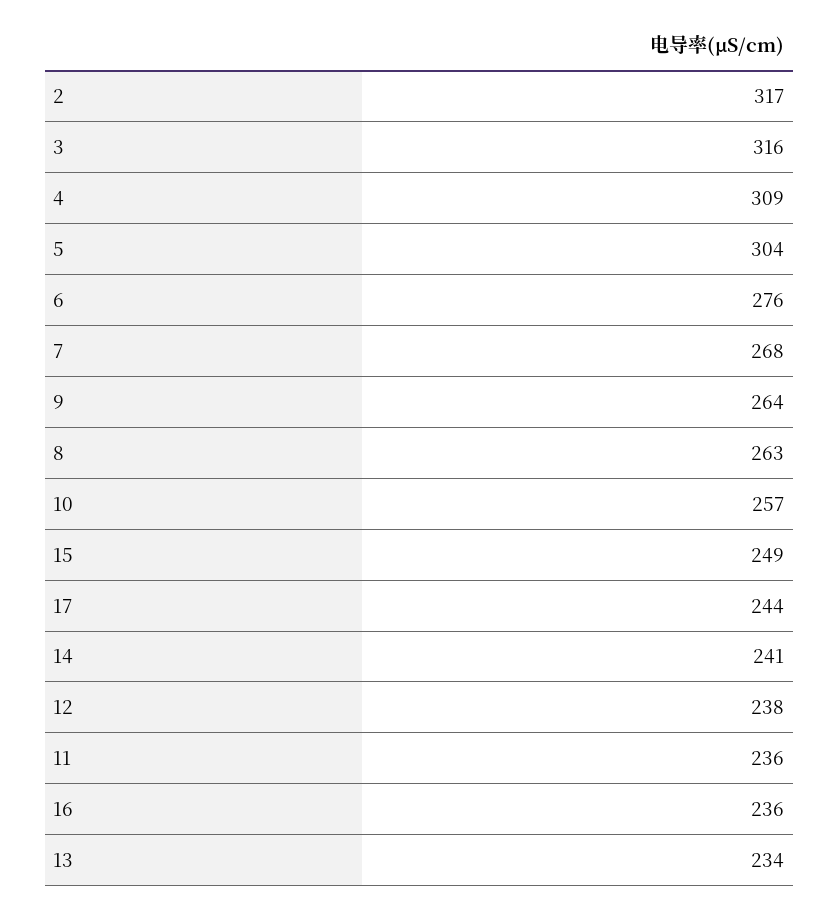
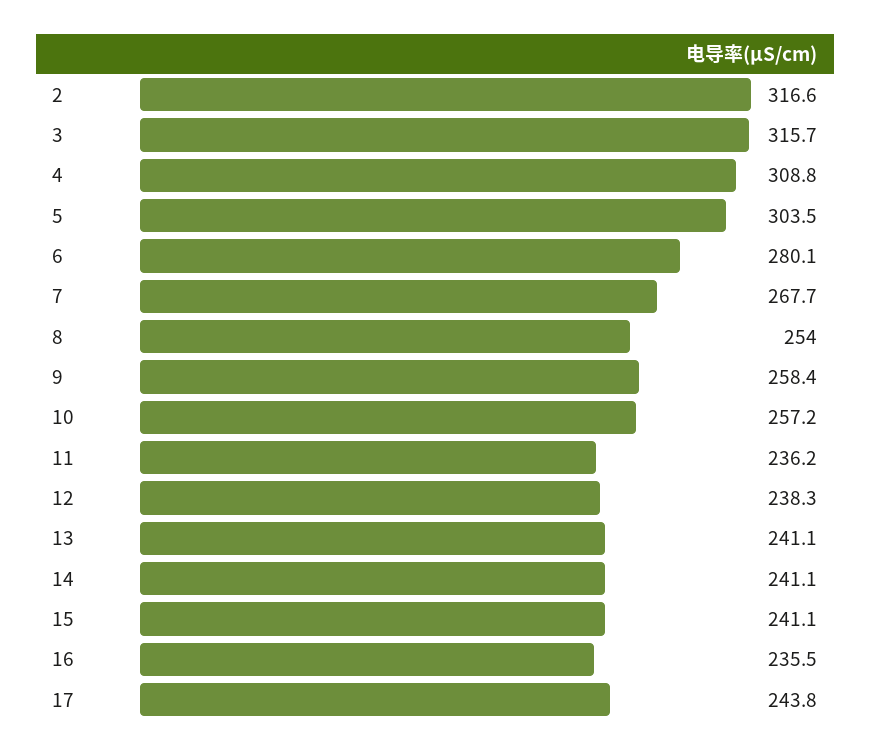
6: 276 -> 280.1
9: 264 -> 258.4
8: 263 -> 254
15: 249 -> 241.1
13: 234 -> 241.1

